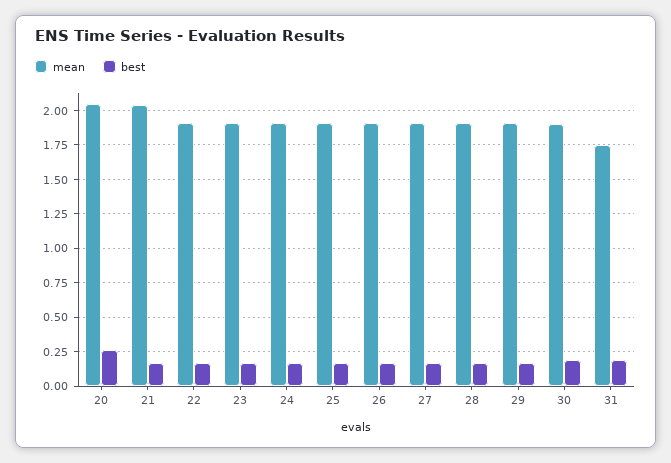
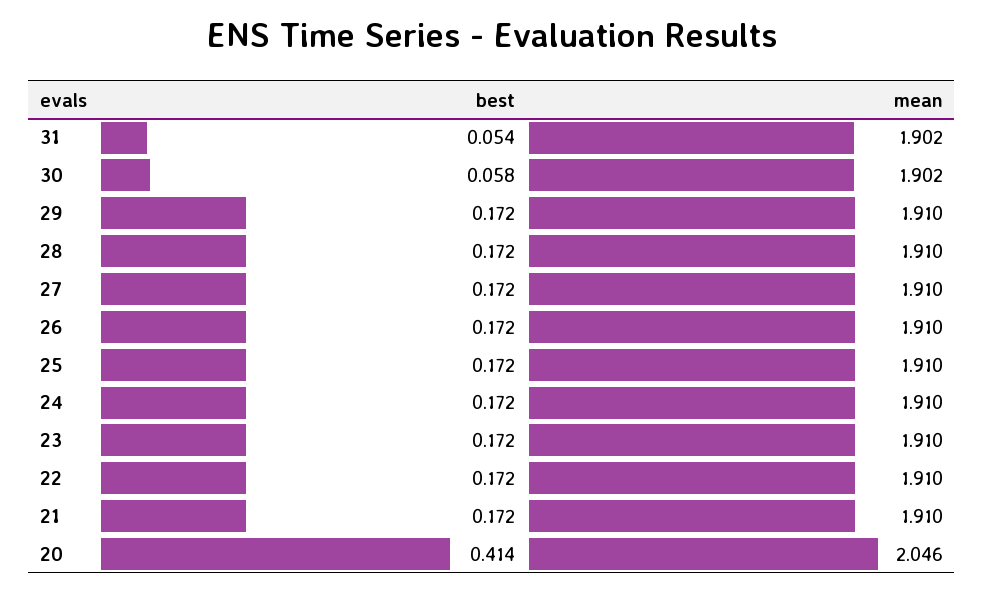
best, 20: 0.25 -> 0.414
mean, 21: 2.05 -> 1.91
best, 30: 0.2 -> 0.058
mean, 31: 1.75 -> 1.902
best, 31: 0.2 -> 0.054

